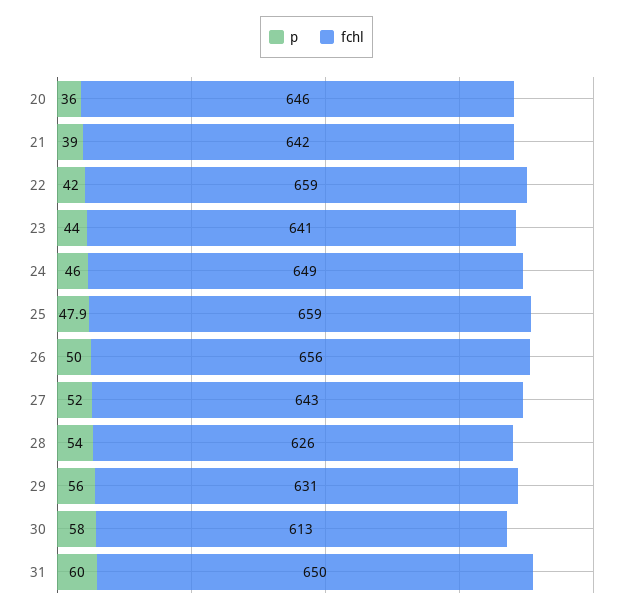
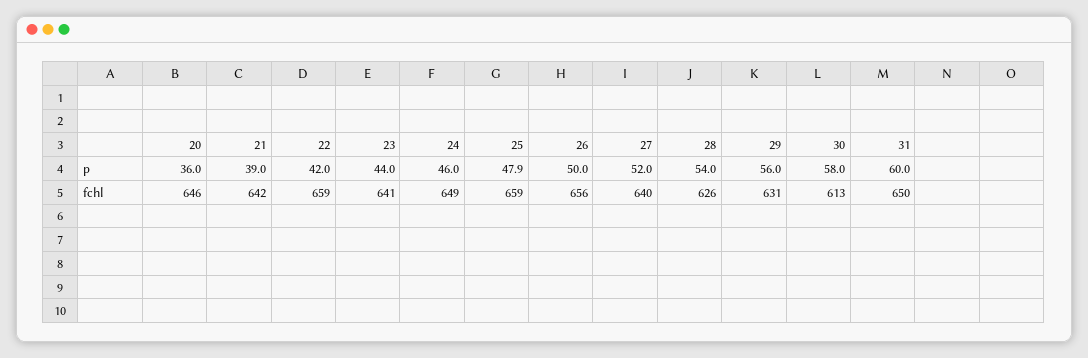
fchl, 27: 643 -> 640

